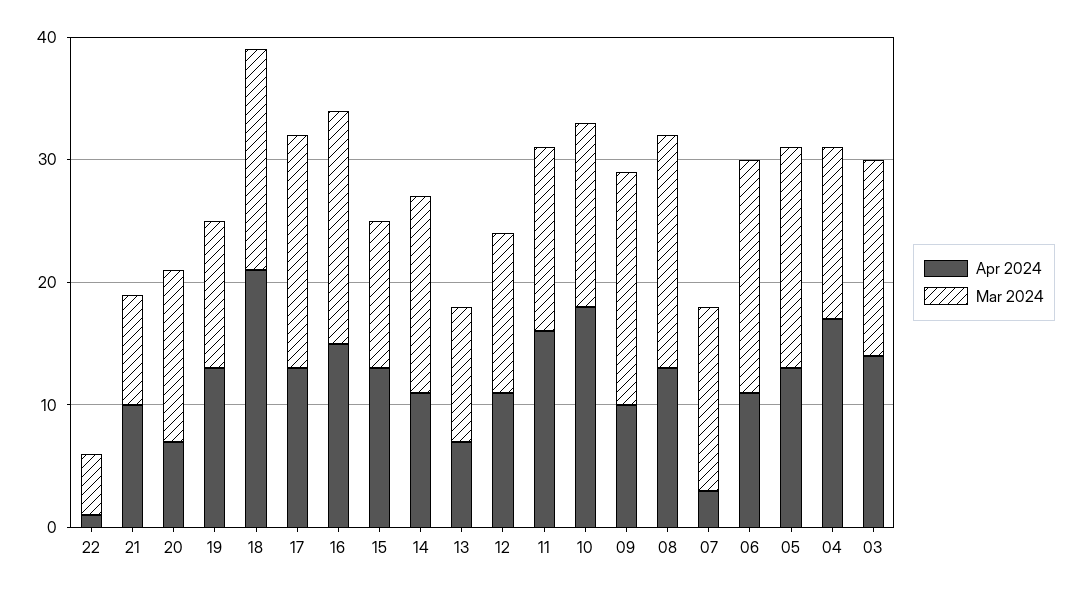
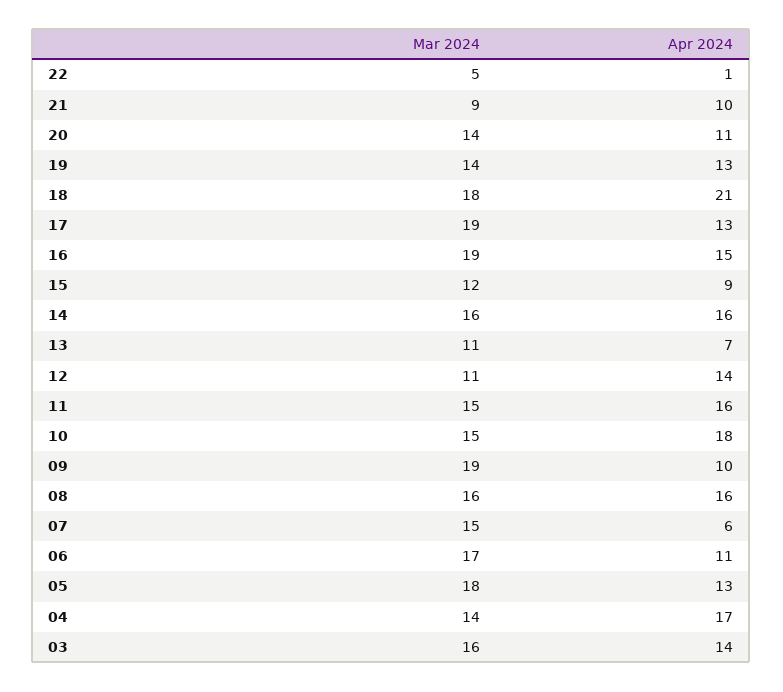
Apr 2024, 20: 7 -> 11
Mar 2024, 19: 12 -> 14
Apr 2024, 15: 13 -> 9
Apr 2024, 14: 11 -> 16
Apr 2024, 12: 11 -> 14
Mar 2024, 12: 13 -> 11
Apr 2024, 08: 13 -> 16
Mar 2024, 08: 19 -> 16
Apr 2024, 07: 3 -> 6
Mar 2024, 06: 19 -> 17

